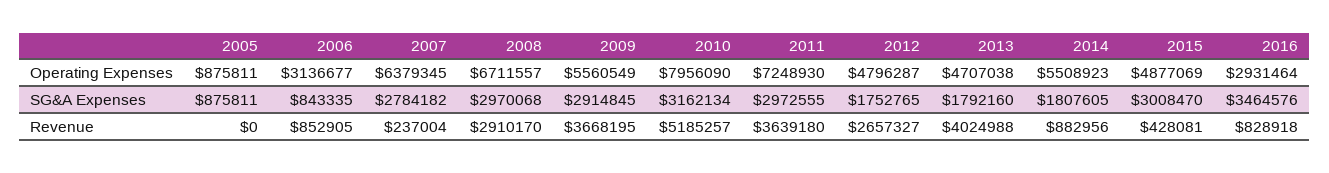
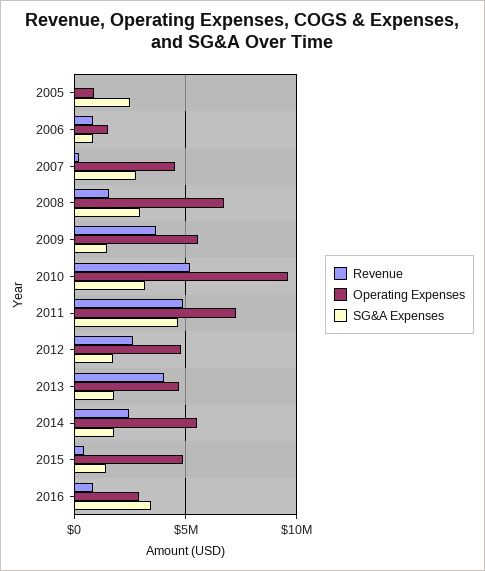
Operating Expenses, 2006: 3136677 -> 1500000
Operating Expenses, 2007: 6379345 -> 4500000
Operating Expenses, 2010: 7956090 -> 9500000
SG&A Expenses, 2005: 875811 -> 2500000
SG&A Expenses, 2009: 2914845 -> 1500000
SG&A Expenses, 2011: 2972555 -> 4500000
SG&A Expenses, 2015: 3008470 -> 1500000
Revenue, 2008: 2910170 -> 1500000
Revenue, 2011: 3639180 -> 5000000
Revenue, 2014: 882956 -> 2500000

